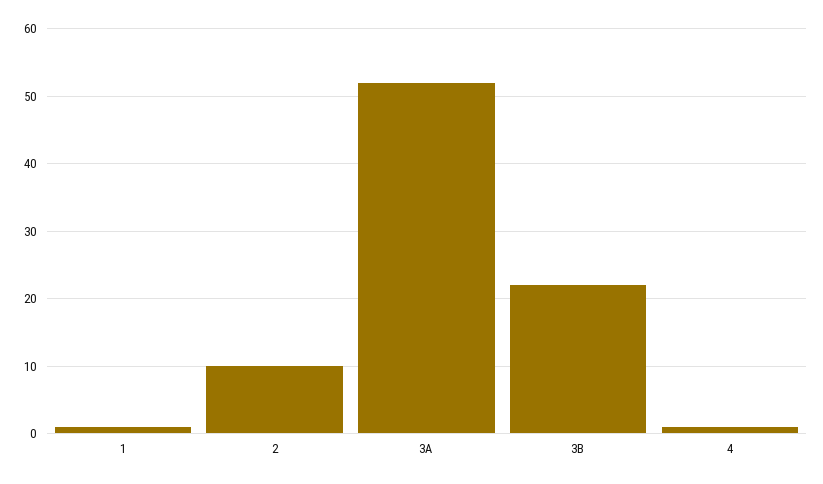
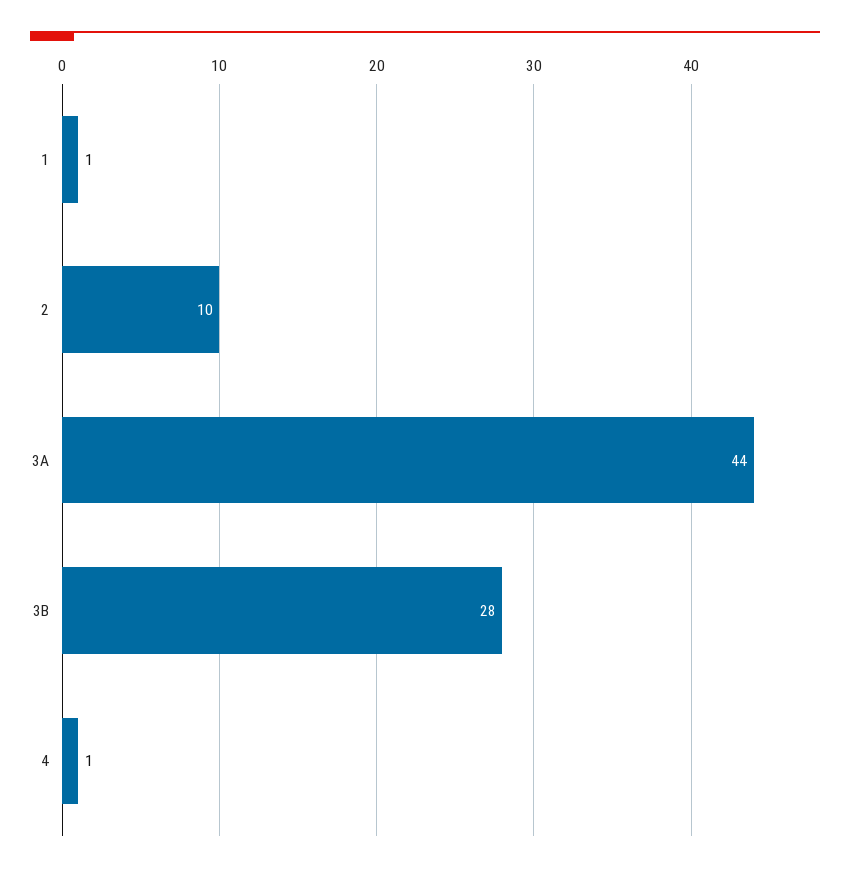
3A: 52 -> 44
3B: 22 -> 28

